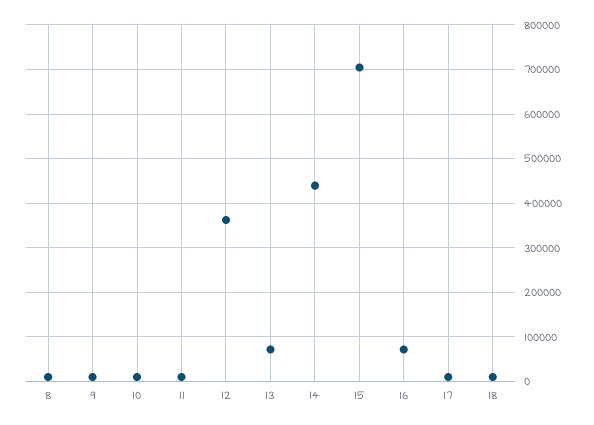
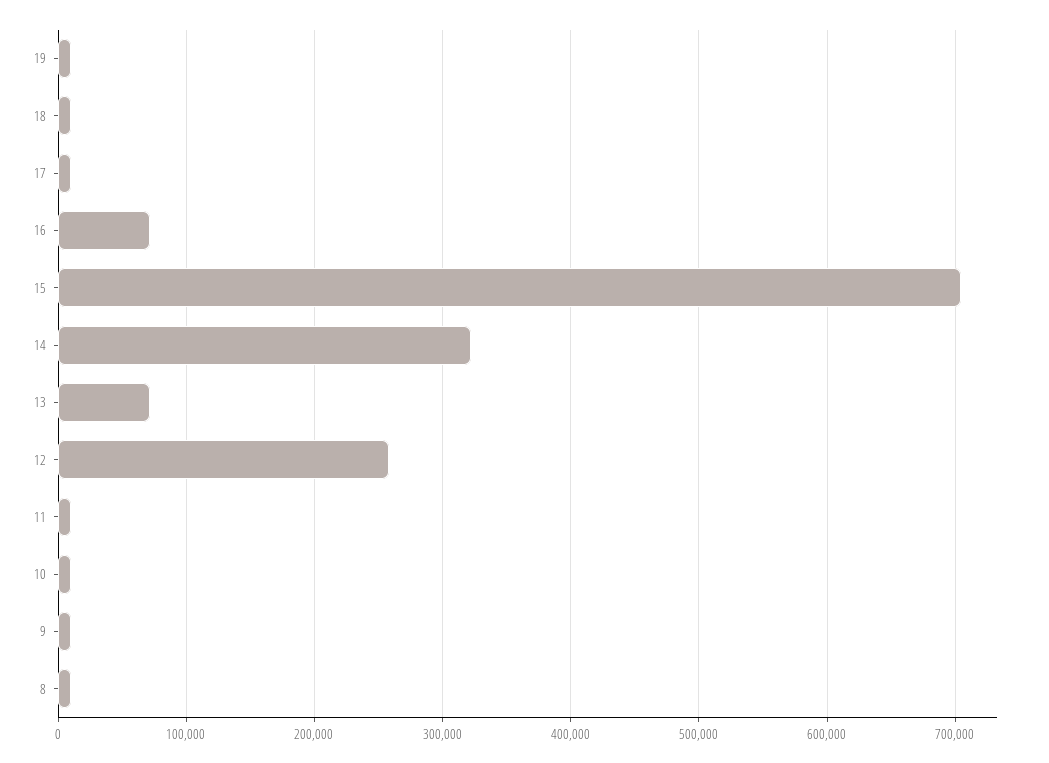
12: 360000 -> 260000
14: 440000 -> 320000
19: none -> 10000

